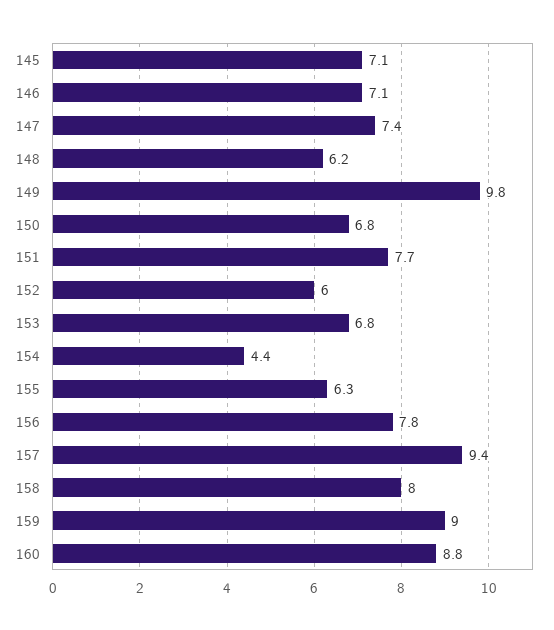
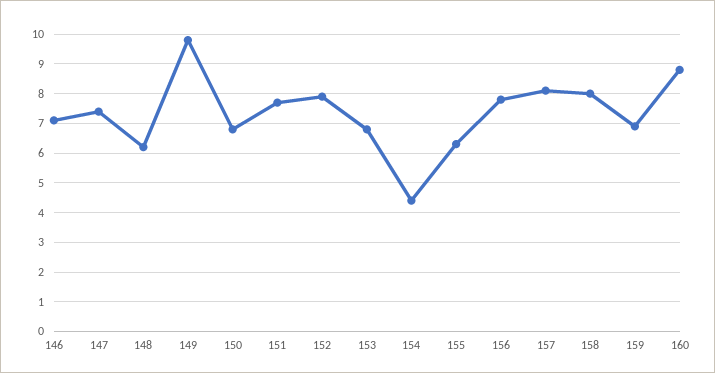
145: 7.1 -> none
152: 6 -> 8
157: 9.4 -> 8
159: 9 -> 7

